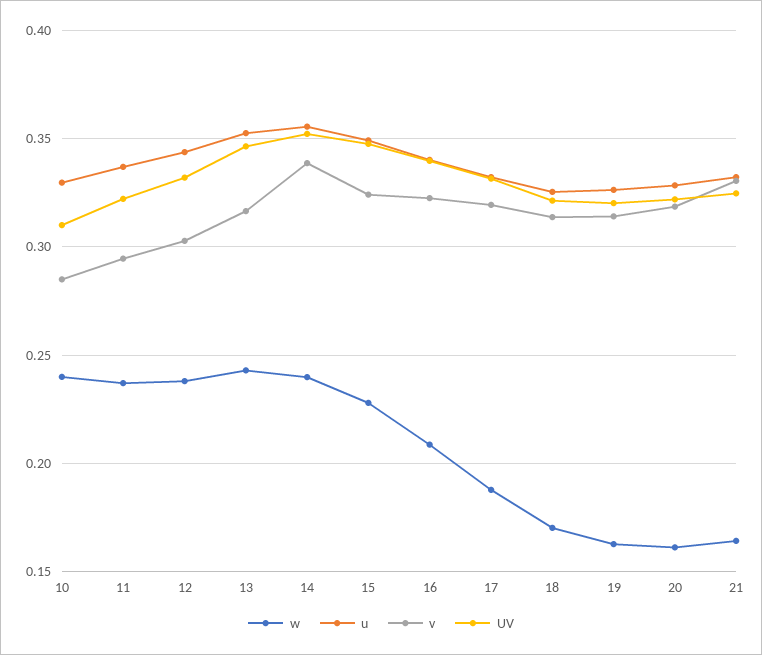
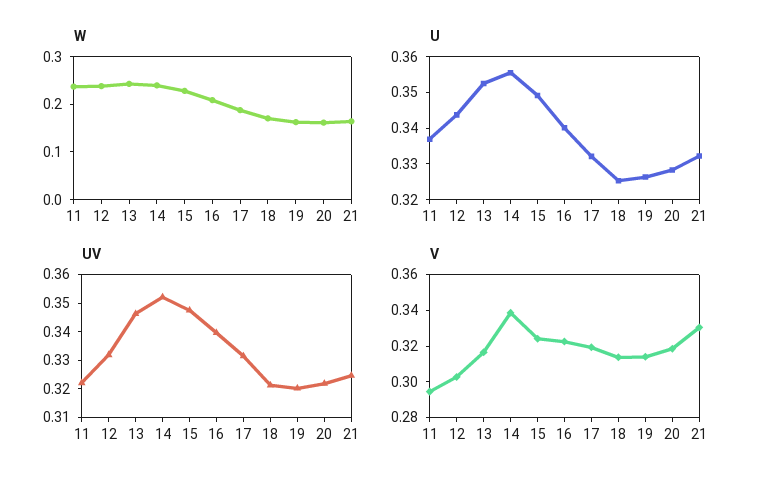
w, 10: 0.24 -> none
u, 10: 0.33 -> none
v, 10: 0.285 -> none
UV, 10: 0.31 -> none

